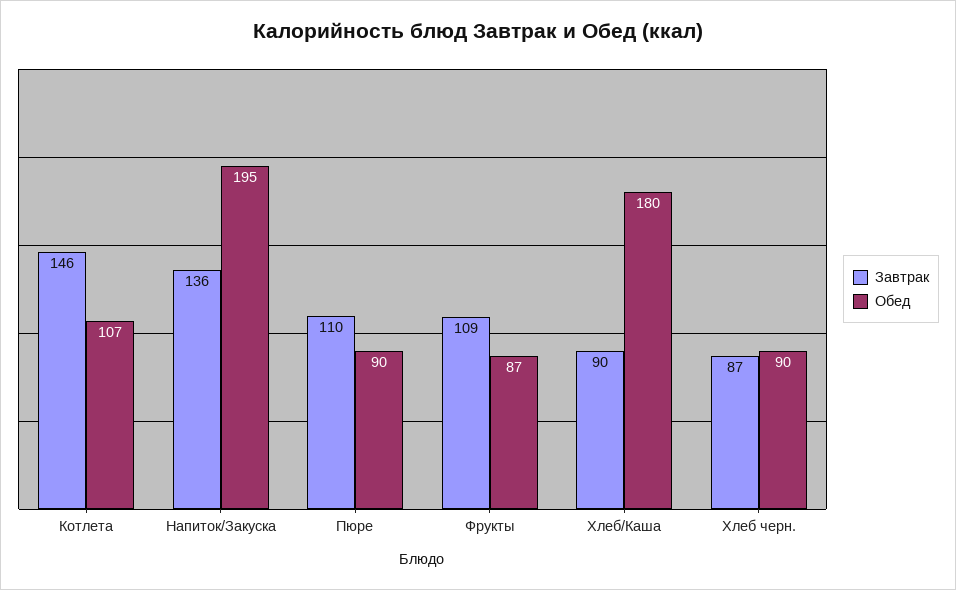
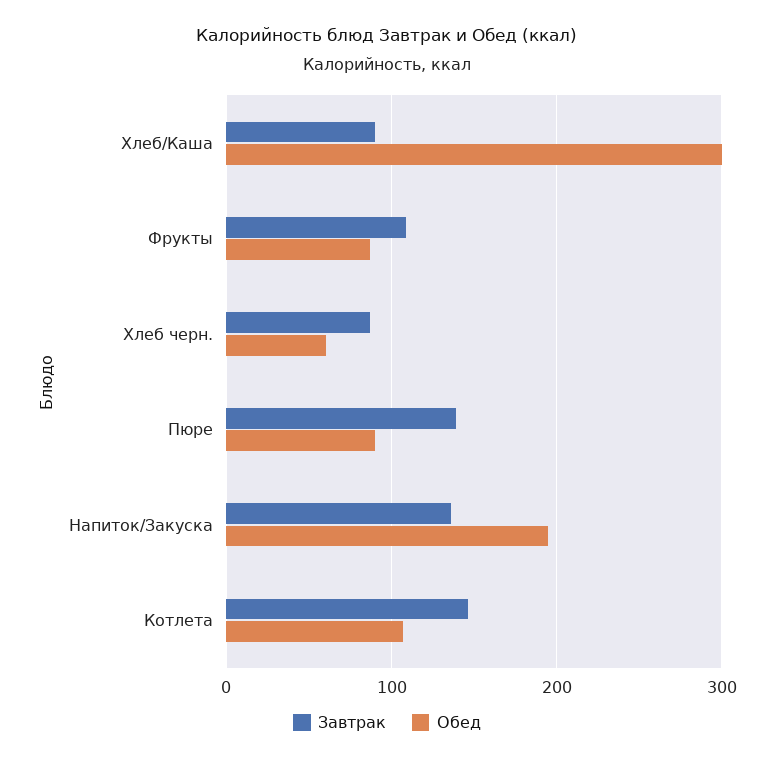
Завтрак, Пюре: 110 -> 140
Обед, Хлеб/Каша: 180 -> 300
Обед, Хлеб черн.: 90 -> 60

